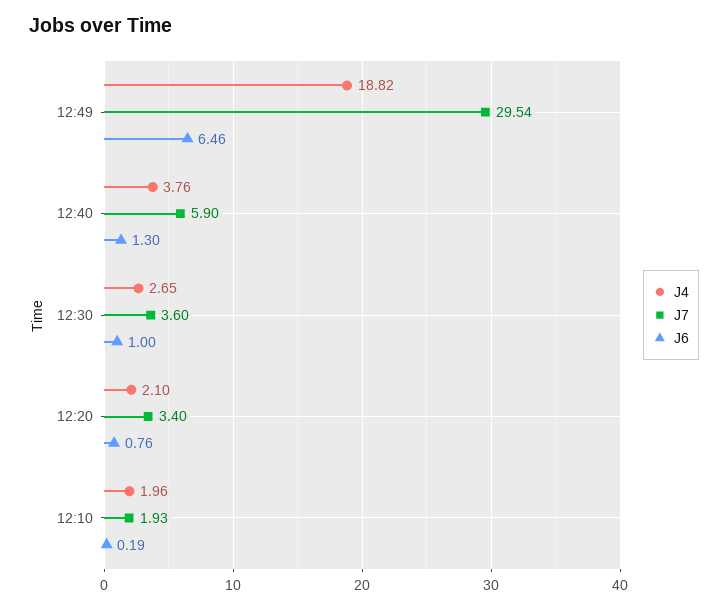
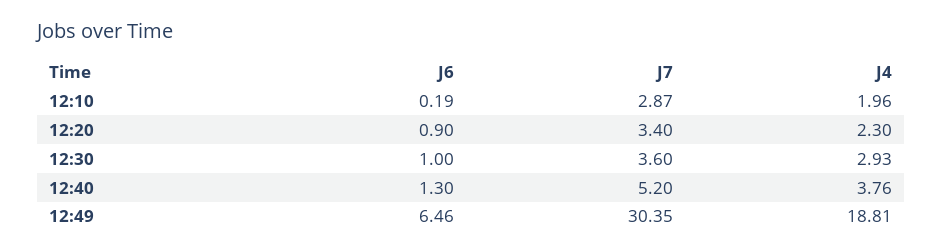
J4, 12:49: 18.82 -> 18.81
J7, 12:49: 29.54 -> 30.35
J7, 12:40: 5.9 -> 5.2
J4, 12:30: 2.65 -> 2.93
J4, 12:20: 2.1 -> 2.3
J6, 12:20: 0.76 -> 0.9
J7, 12:10: 1.93 -> 2.87

